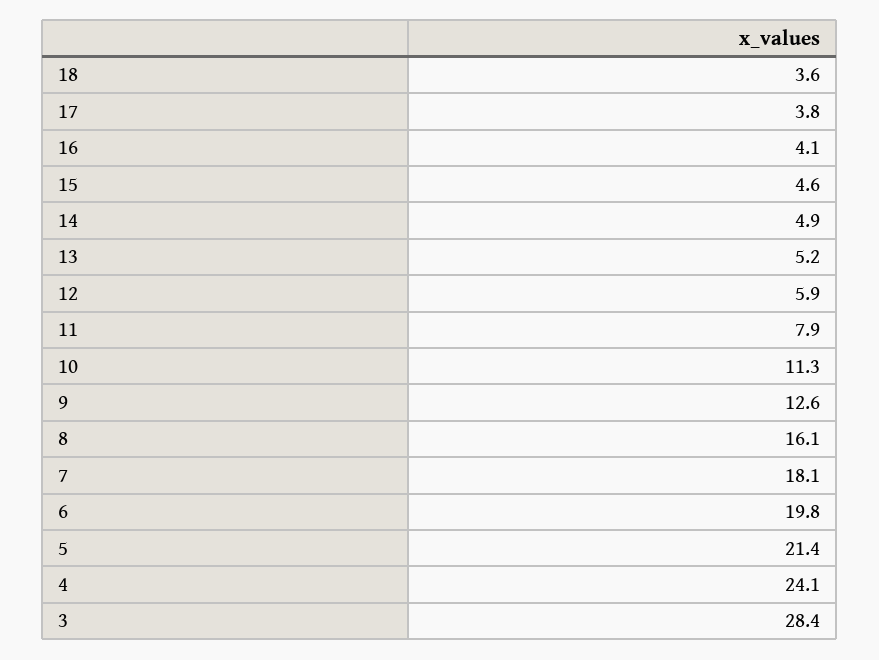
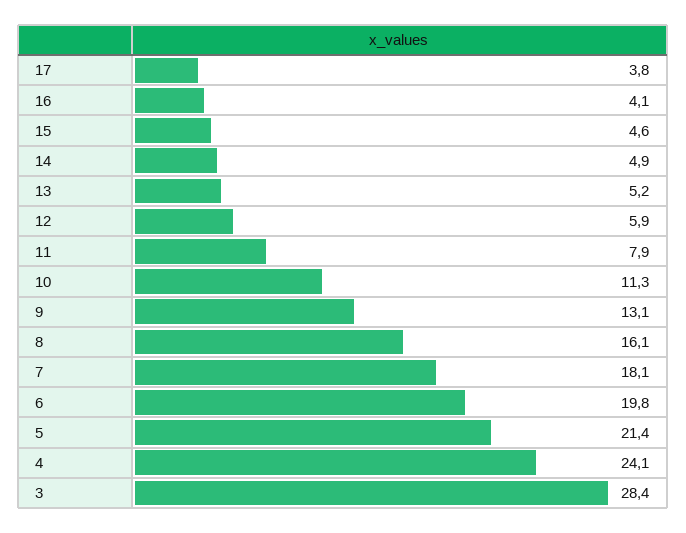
18: 3.6 -> none
9: 12.6 -> 13.1

